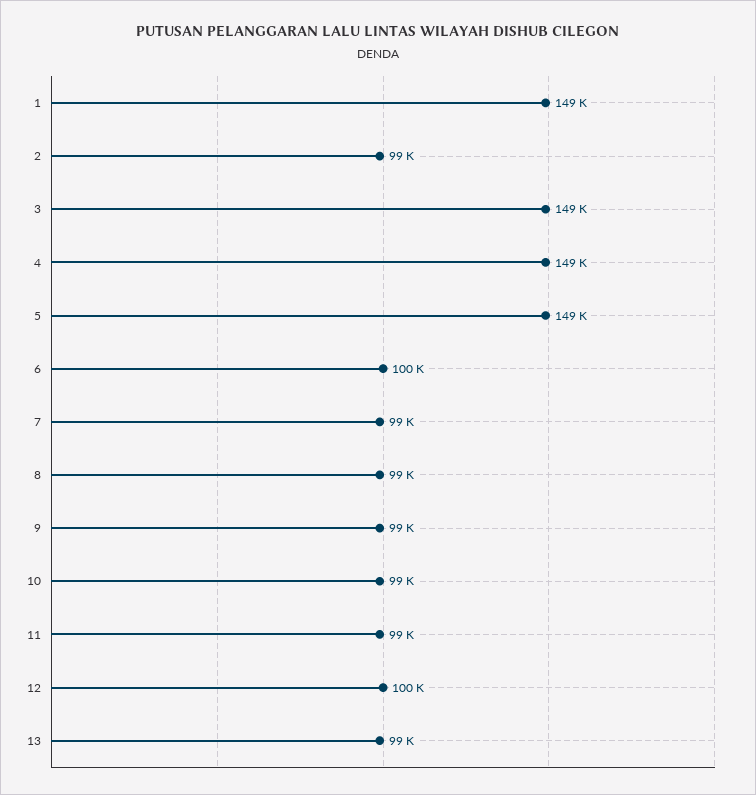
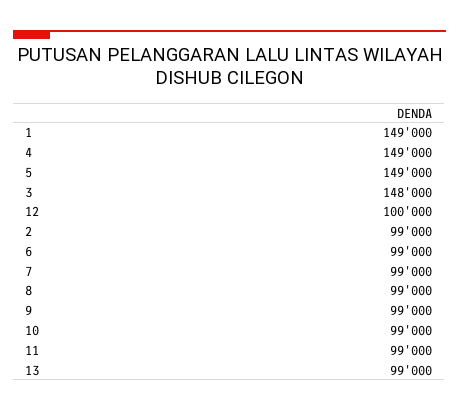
3: 149000 -> 148000
6: 100000 -> 99000

